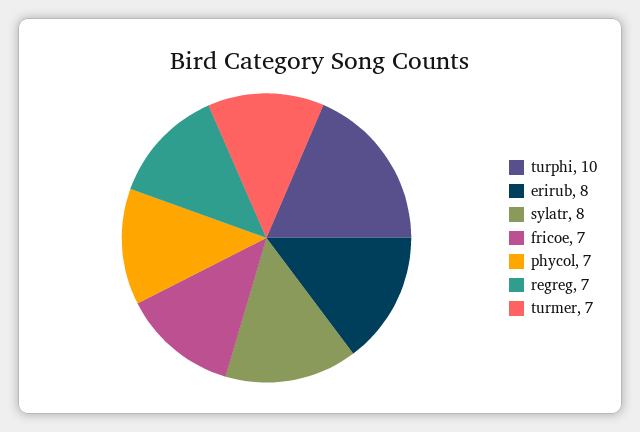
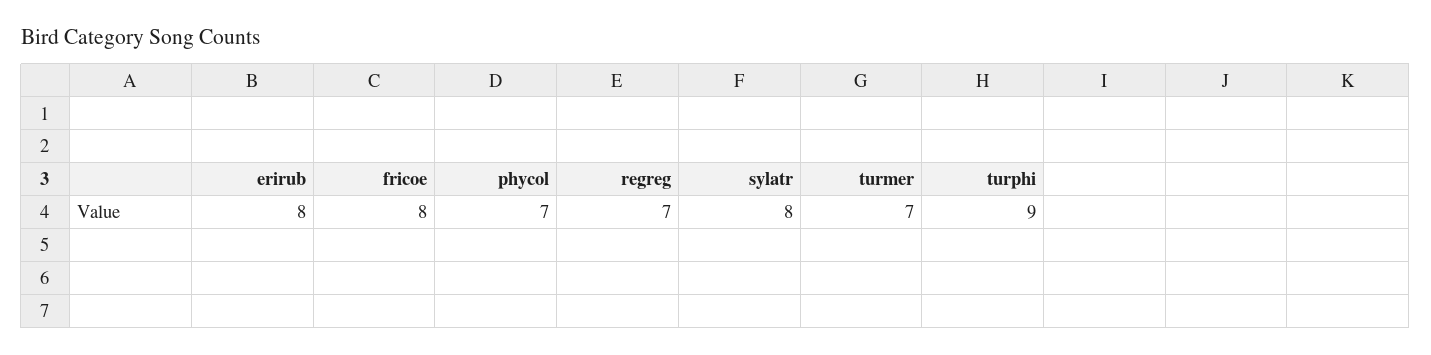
turphi: 10 -> 9
fricoe: 7 -> 8

